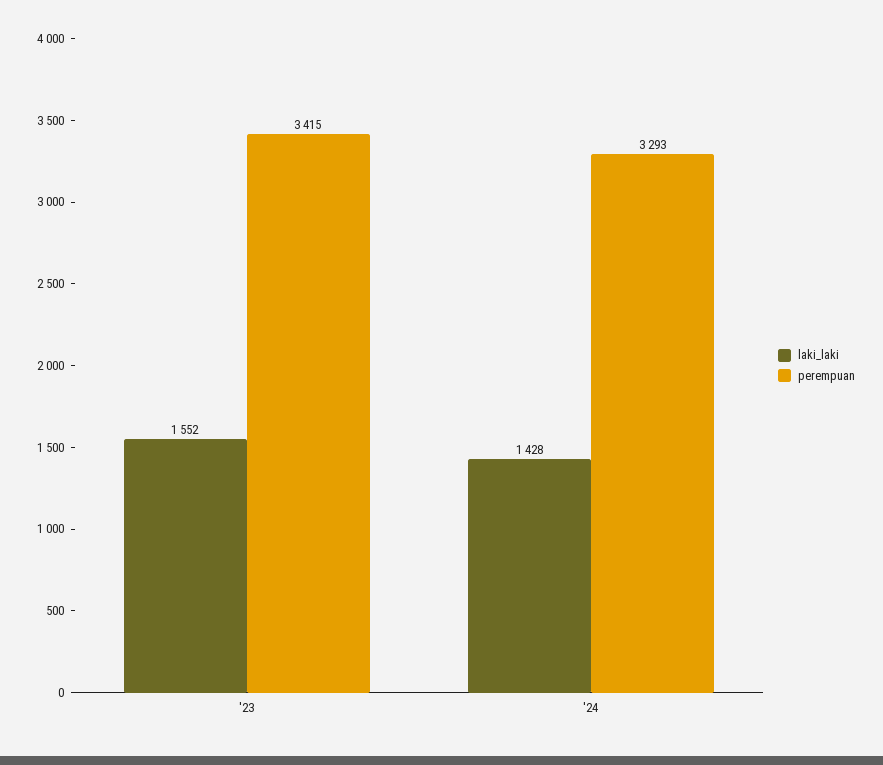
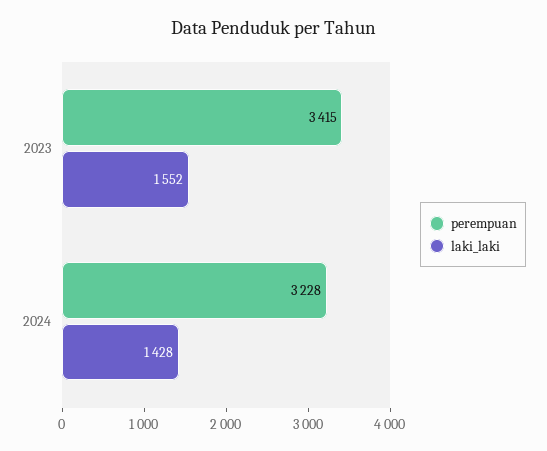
perempuan, '24: 3293 -> 3228

